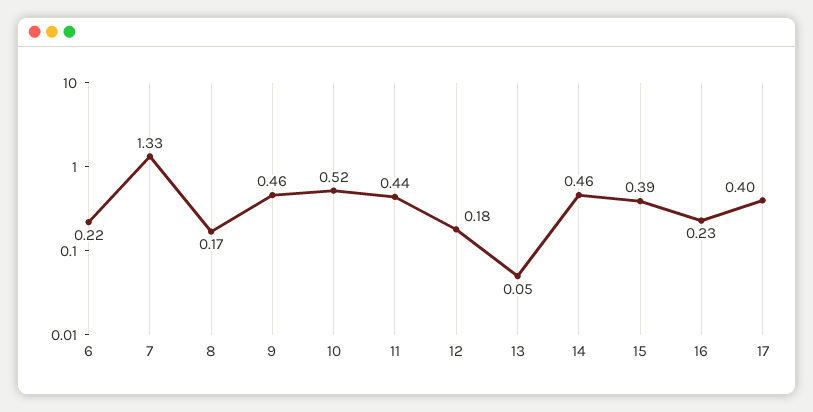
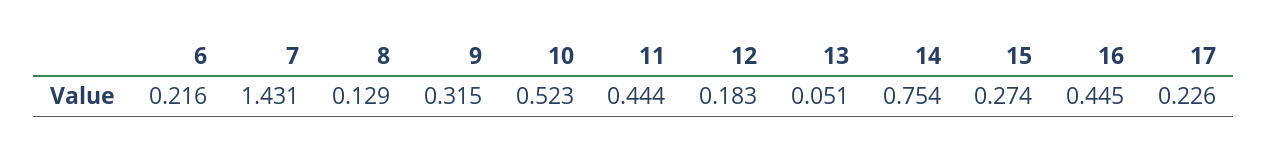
7: 1.33 -> 1.431
8: 0.17 -> 0.129
9: 0.46 -> 0.315
14: 0.46 -> 0.754
15: 0.39 -> 0.274
16: 0.23 -> 0.445
17: 0.4 -> 0.226

